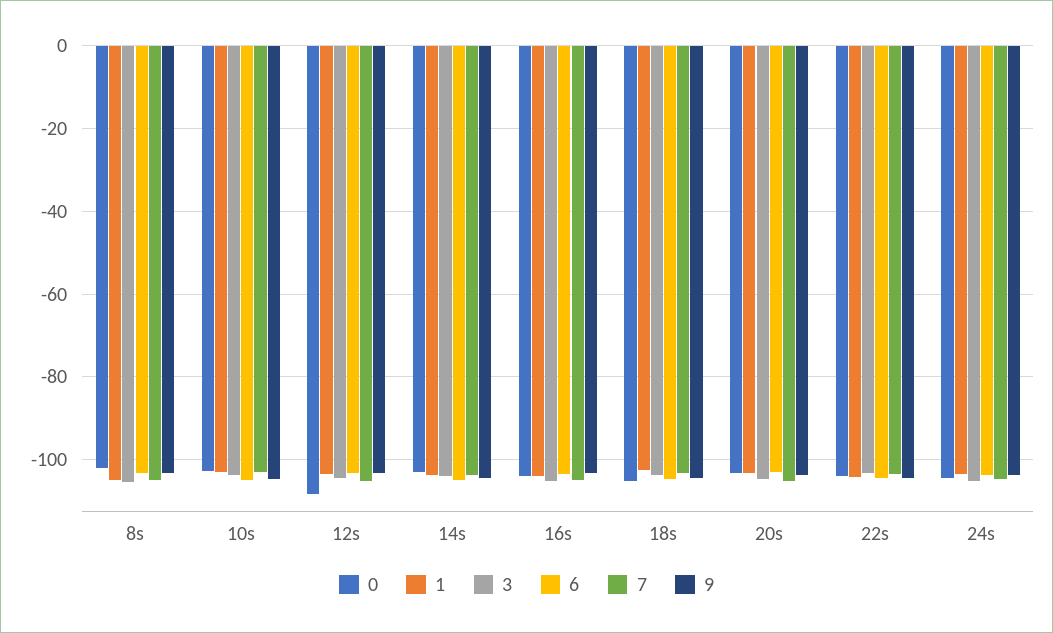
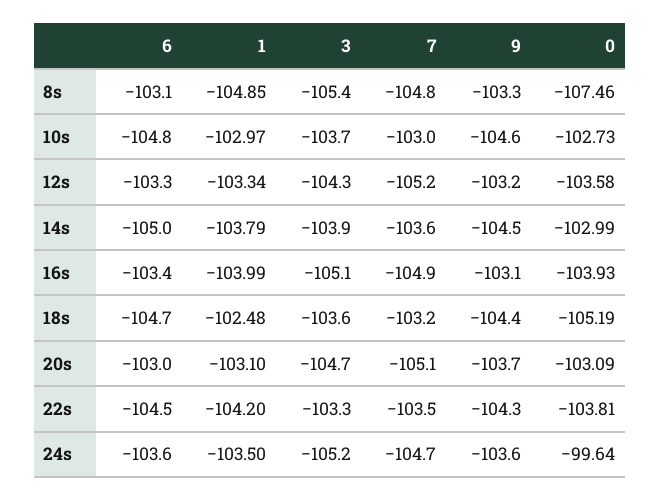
0, 8s: -102 -> -107.46
0, 12s: -108 -> -103.58
0, 24s: -104 -> -99.64

